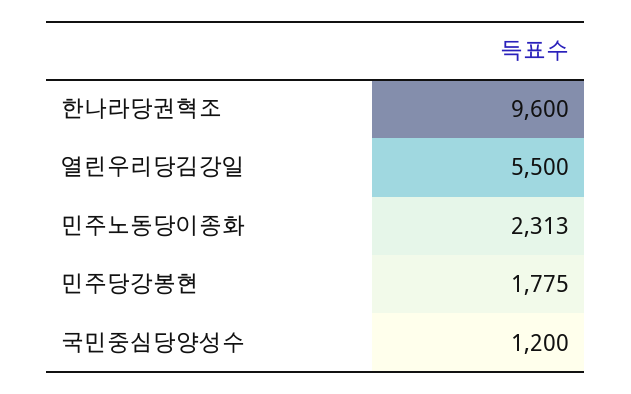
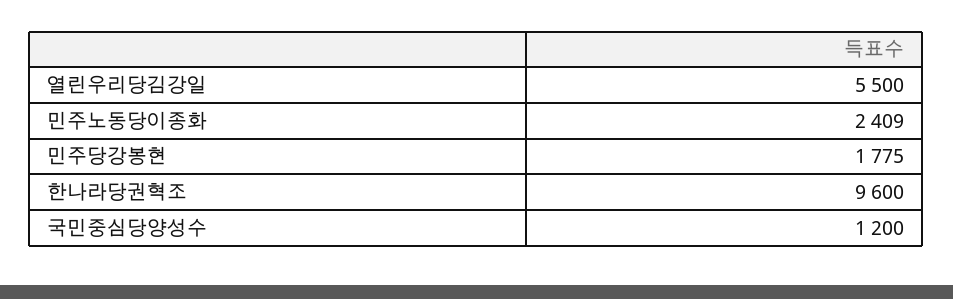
민주노동당이종화: 2313 -> 2409

